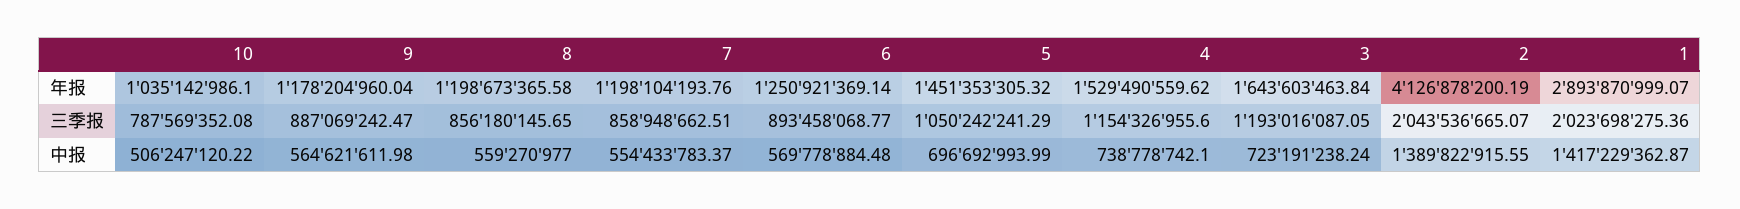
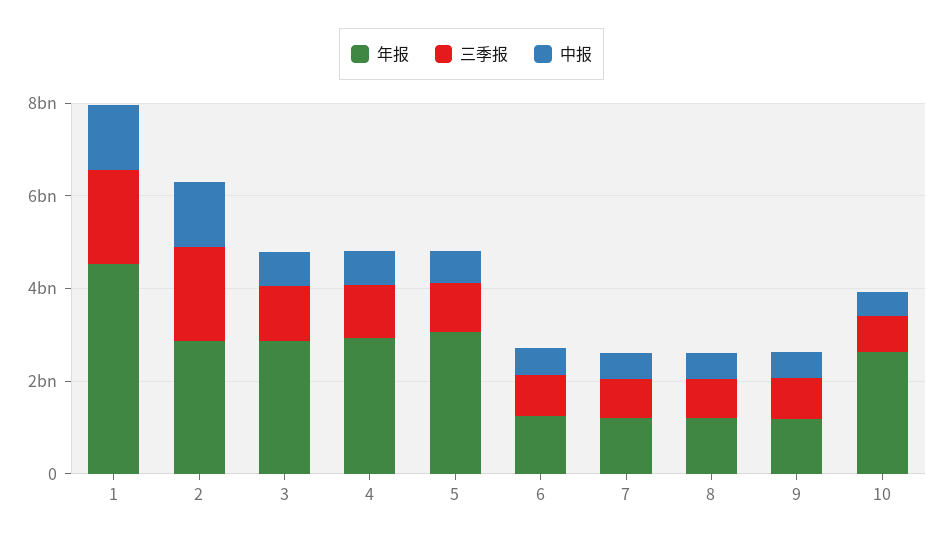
年报, 10: 1035142986.1 -> 2500000000
年报, 5: 1451353305.32 -> 3000000000
年报, 4: 1529490559.62 -> 3000000000
年报, 3: 1643603463.84 -> 3000000000
年报, 2: 4126878200.19 -> 3000000000
年报, 1: 2893870999.07 -> 4500000000

